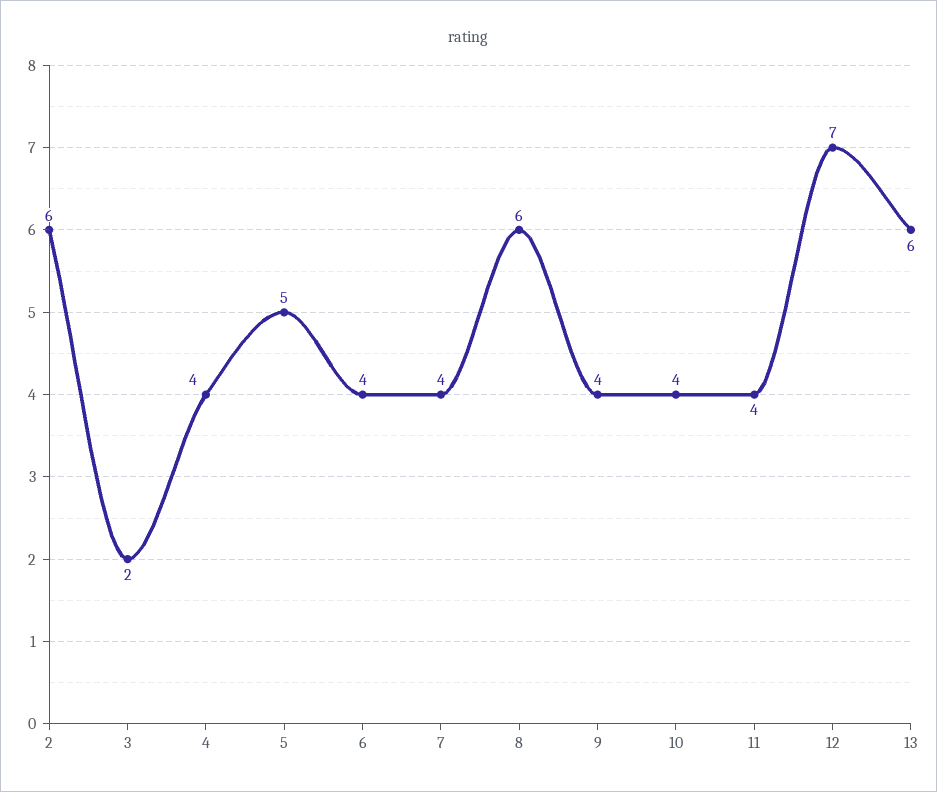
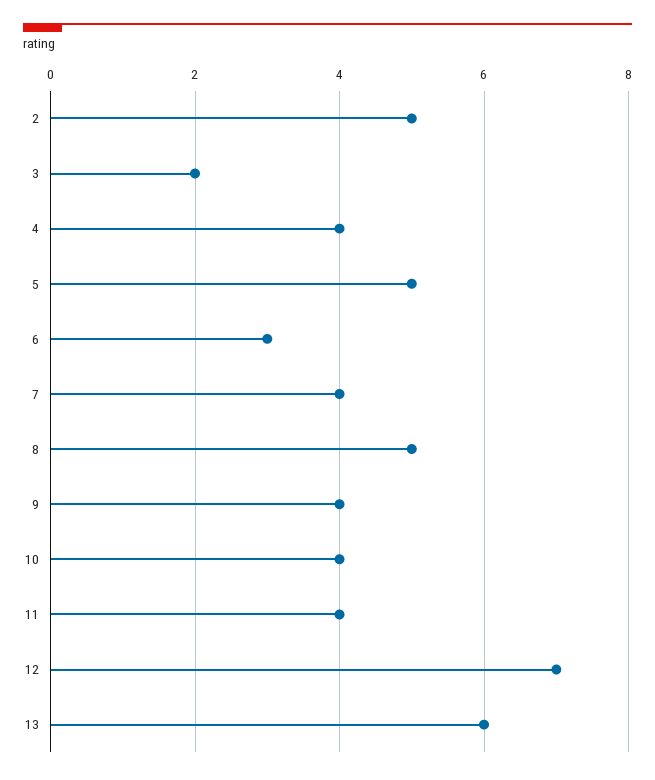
2: 6 -> 5
6: 4 -> 3
8: 6 -> 5

